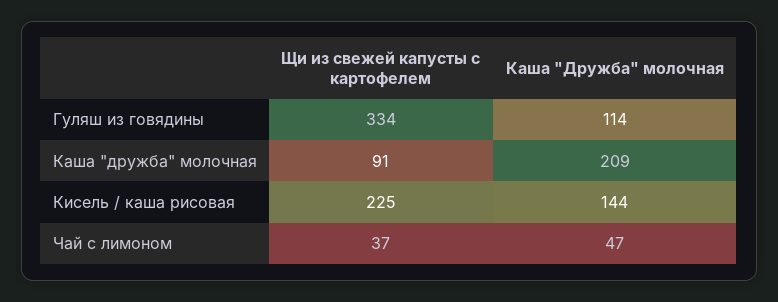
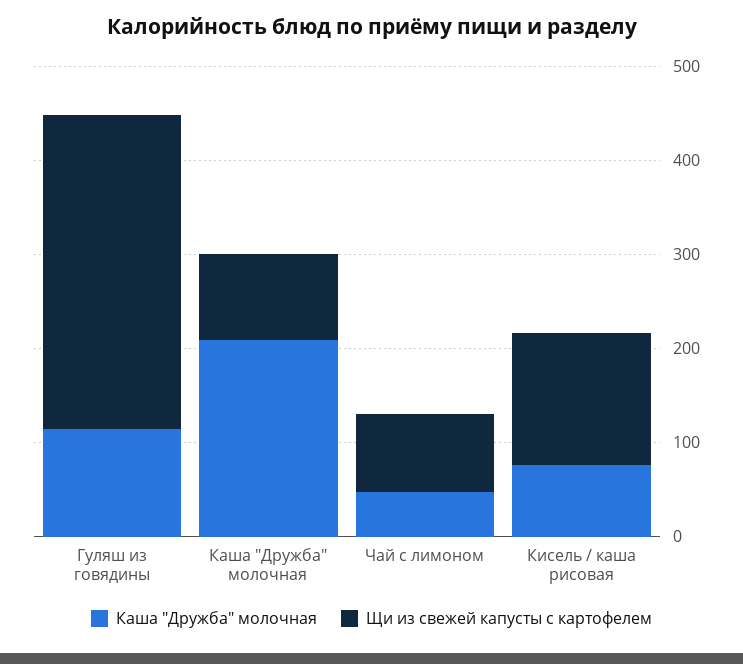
Щи из свежей капусты с картофелем, Кисель / каша рисовая: 225 -> 140
Каша "Дружба" молочная, Кисель / каша рисовая: 144 -> 80
Щи из свежей капусты с картофелем, Чай с лимоном: 37 -> 80

